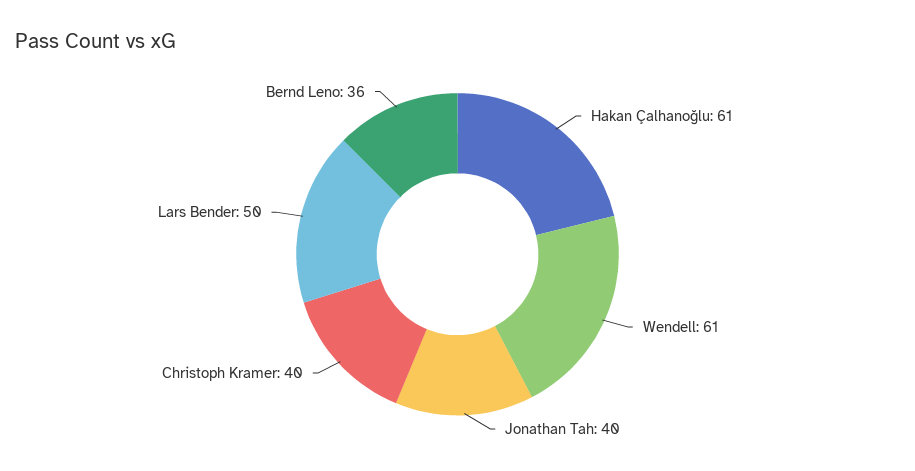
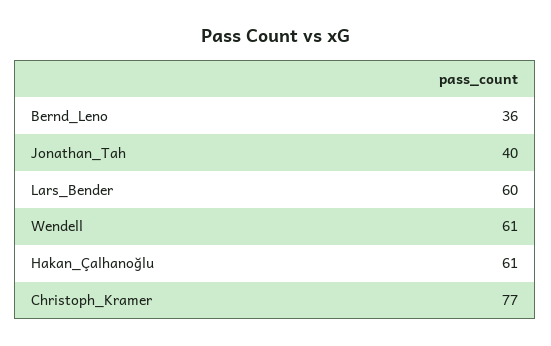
Christoph Kramer: 40 -> 77
Lars Bender: 50 -> 60

